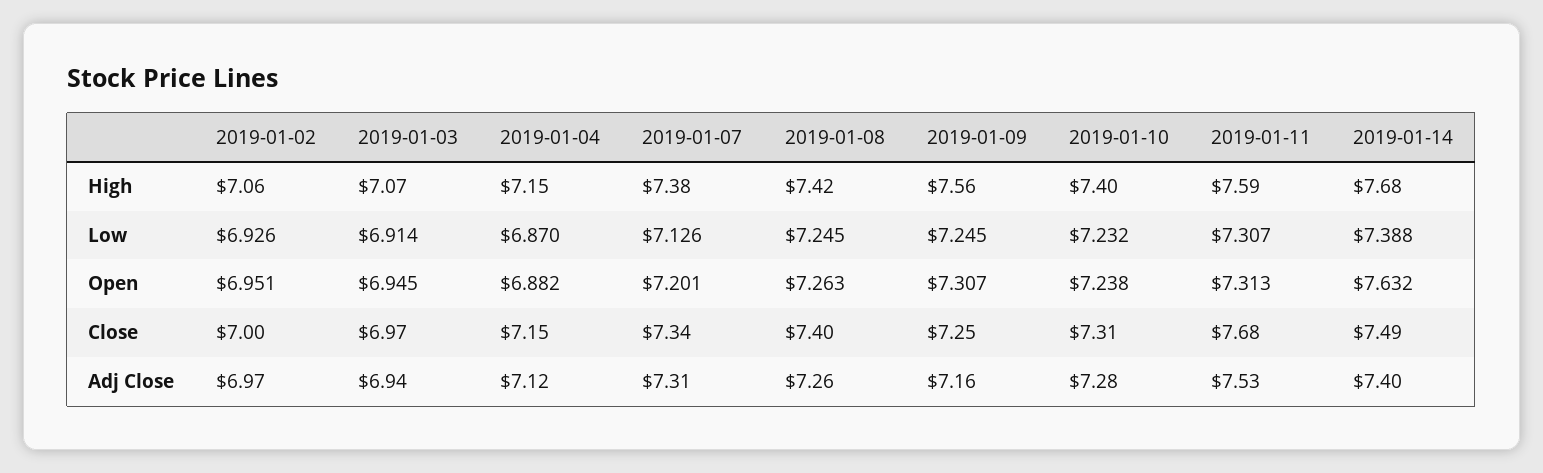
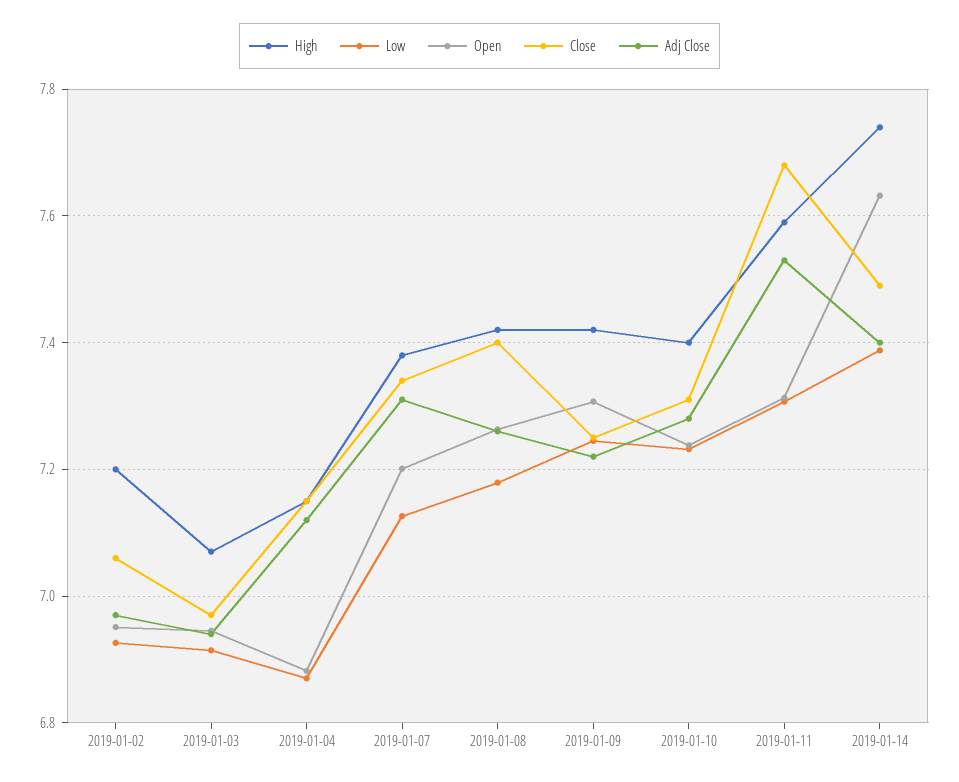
High, 2019-01-02: 7.06 -> 7.2
High, 2019-01-09: 7.56 -> 7.42
High, 2019-01-14: 7.68 -> 7.74
Low, 2019-01-08: 7.245 -> 7.18
Close, 2019-01-02: 7 -> 7.06
Adj Close, 2019-01-09: 7.16 -> 7.22

